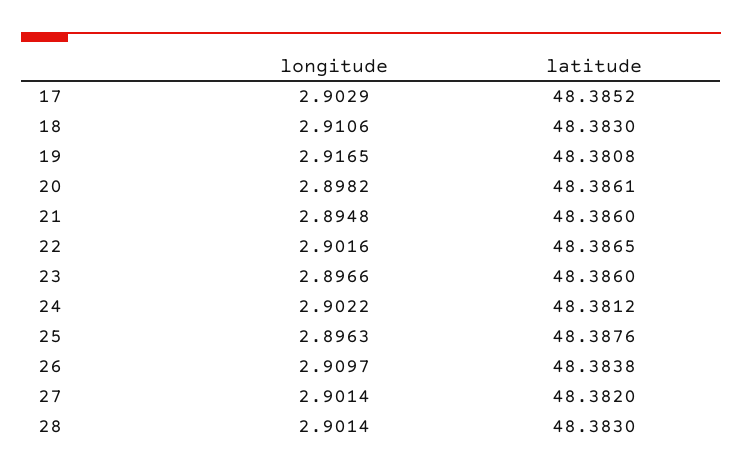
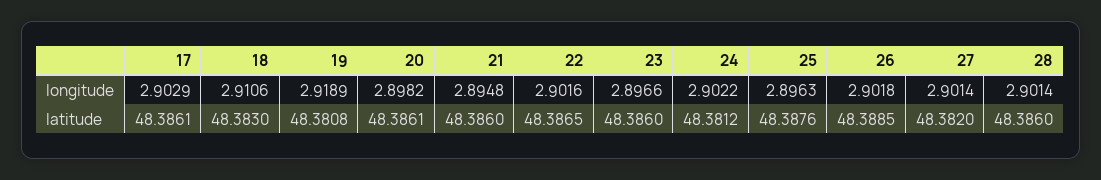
latitude, 17: 48.3852 -> 48.3861
longitude, 19: 2.9165 -> 2.9189
longitude, 26: 2.9097 -> 2.9018
latitude, 26: 48.3838 -> 48.3885
latitude, 28: 48.383 -> 48.386

